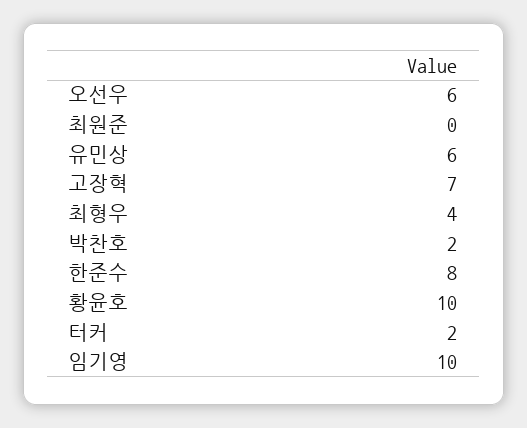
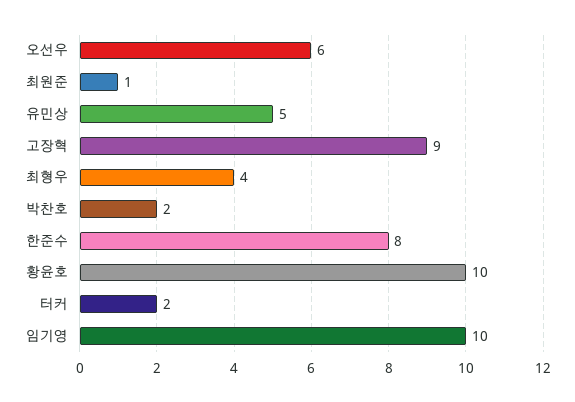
최원준: 0 -> 1
유민상: 6 -> 5
고장혁: 7 -> 9

